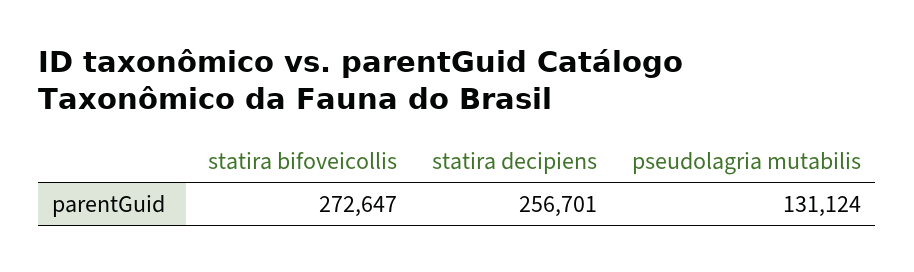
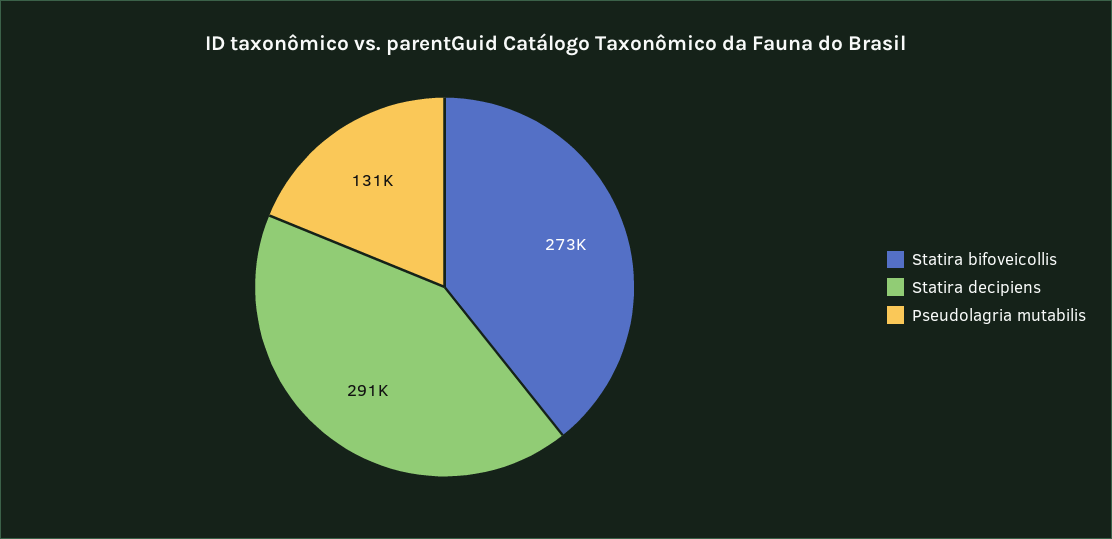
statira decipiens: 256701 -> 291000

